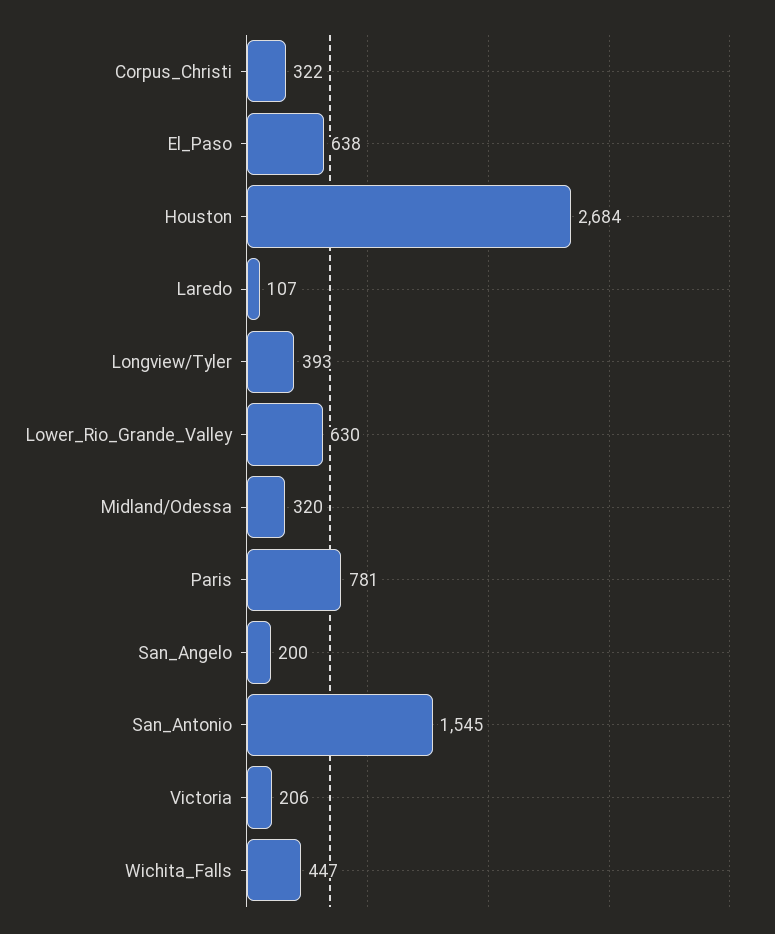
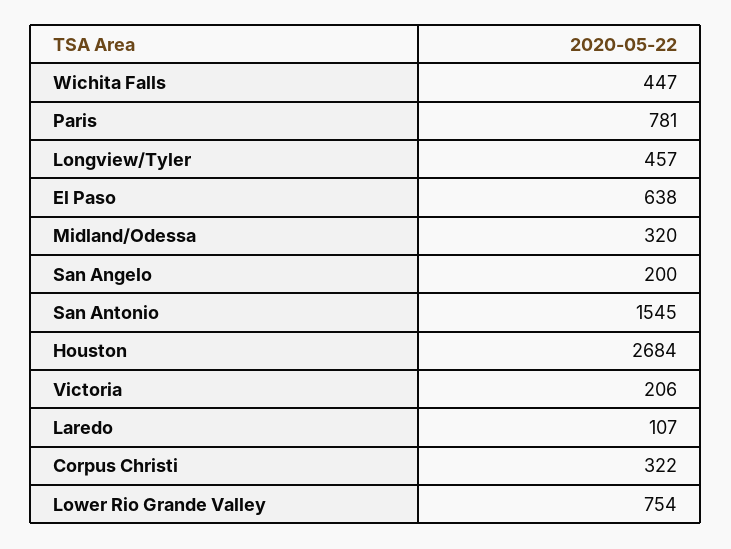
Longview/Tyler: 393 -> 457
Lower_Rio_Grande_Valley: 630 -> 754

